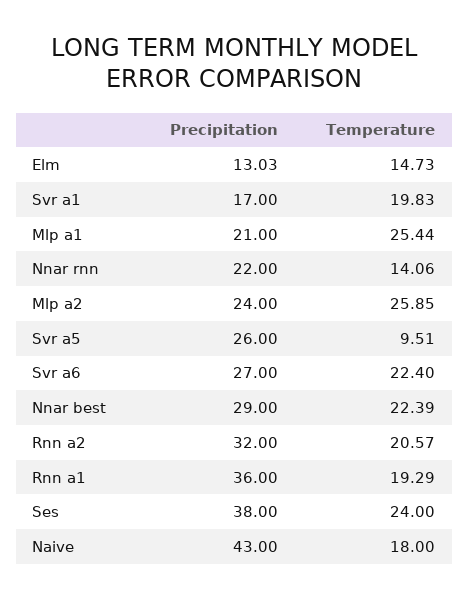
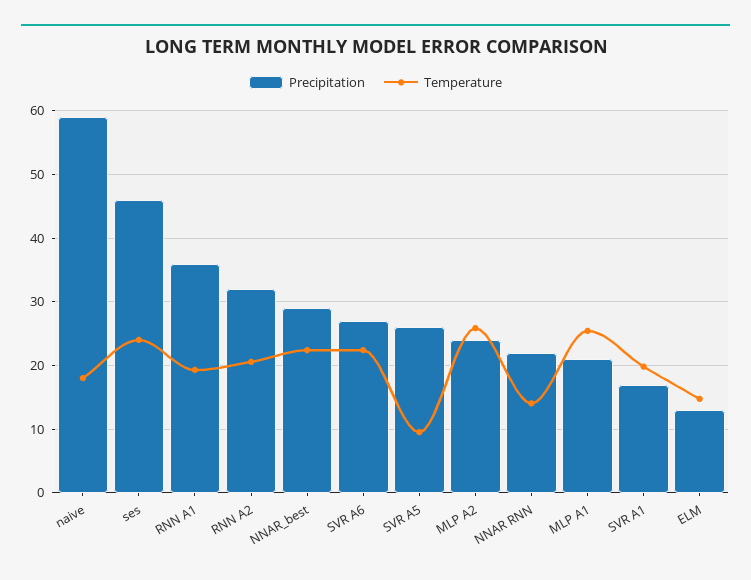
Precipitation, Ses: 38 -> 46
Precipitation, Naive: 43 -> 59

